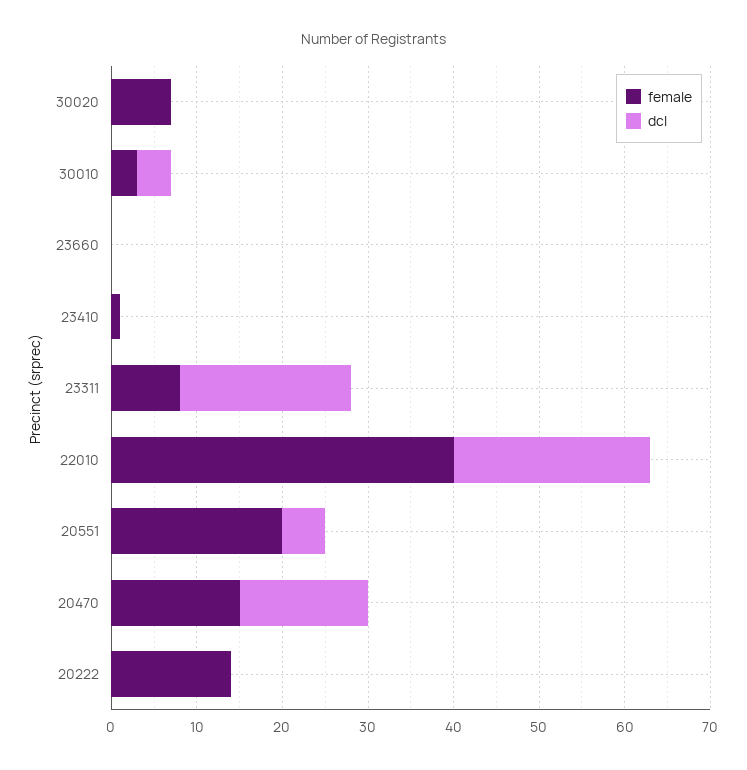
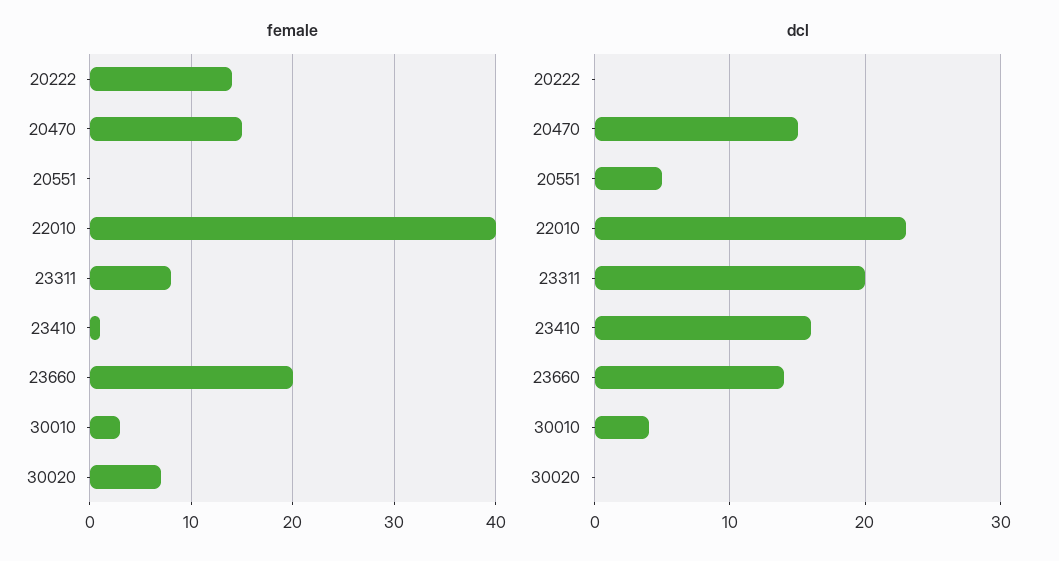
female, 23660: 0 -> 20
dcl, 23660: 0 -> 14
dcl, 23410: 0 -> 16
female, 20551: 20 -> 0

